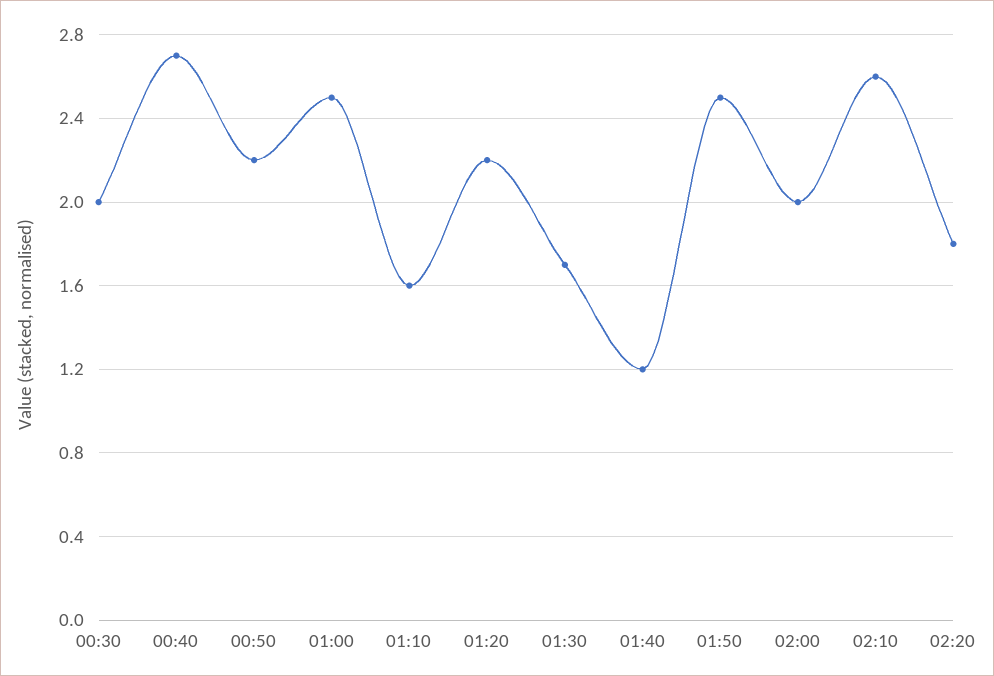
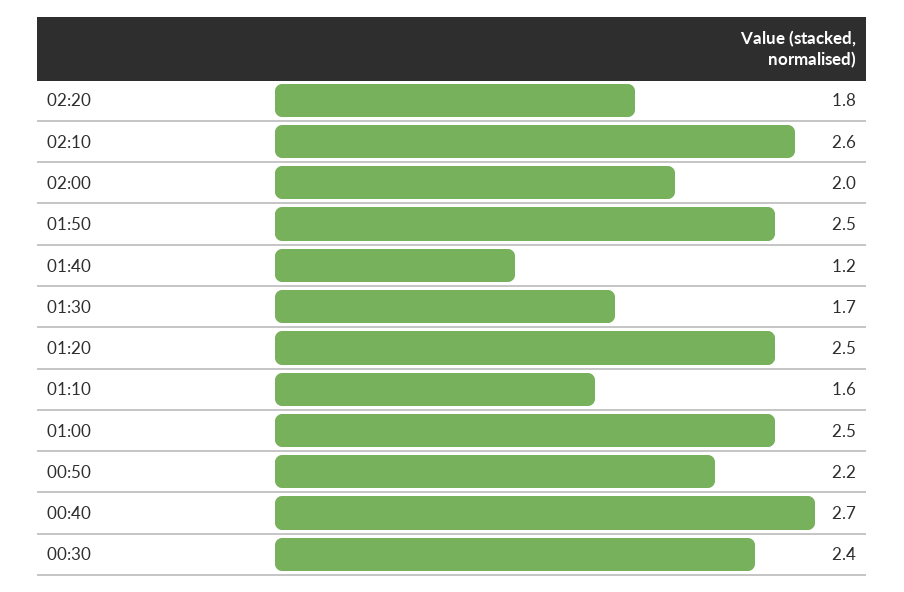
00:30: 2 -> 2.4
01:20: 2.2 -> 2.5

